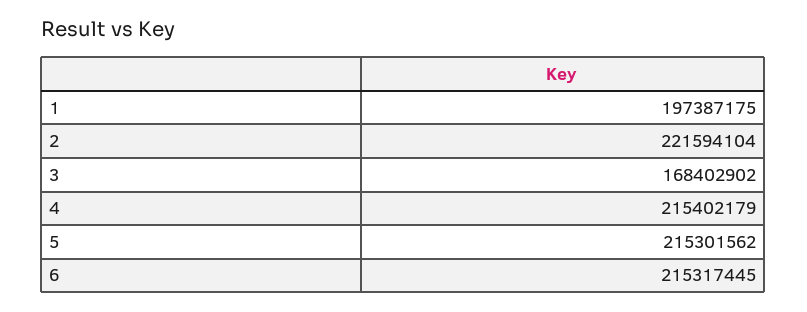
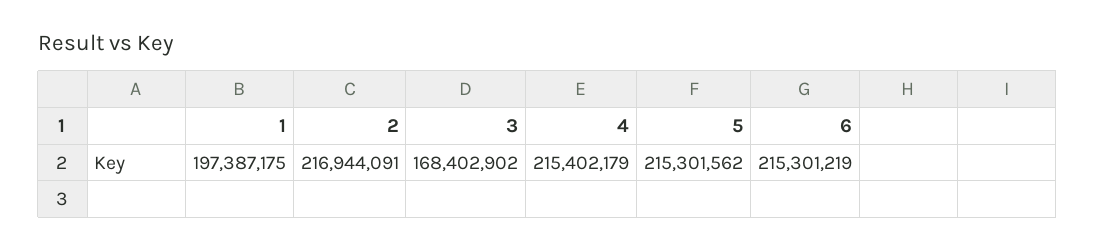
2: 221594104 -> 216944091
6: 215317445 -> 215301219

